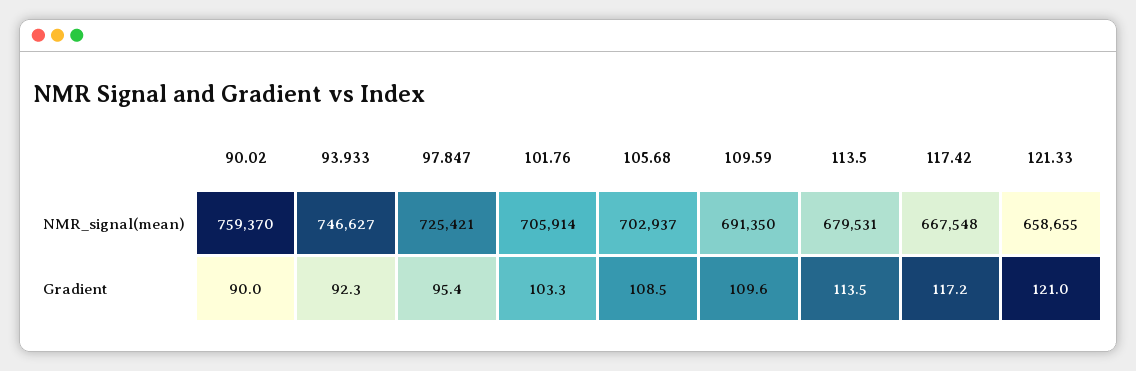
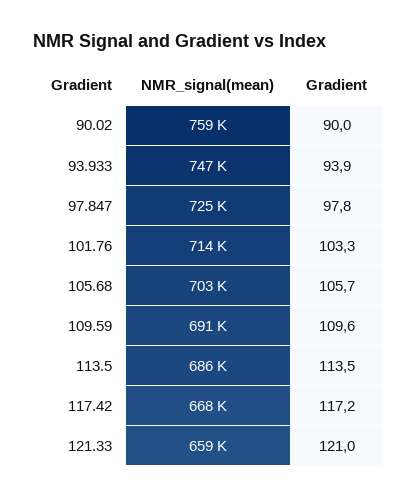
101.76, NMR_signal(mean): 705914 -> 714000
113.5, NMR_signal(mean): 679531 -> 686000
93.933, Gradient: 92.3 -> 93.9
97.847, Gradient: 95.4 -> 97.8
105.68, Gradient: 108.5 -> 105.7

